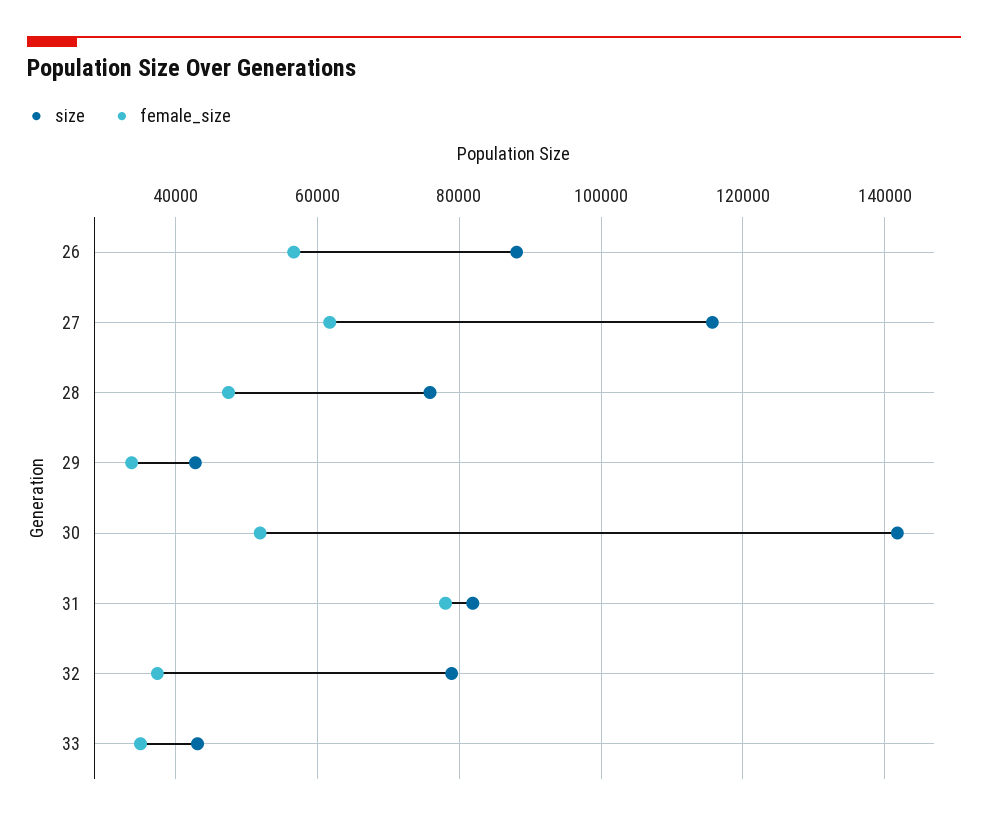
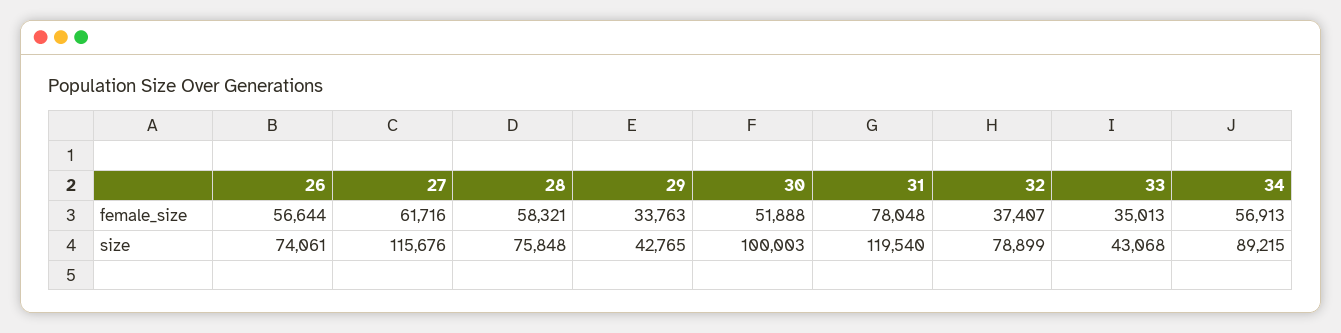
size, 26: 88000 -> 74061
female_size, 28: 48000 -> 58321
size, 30: 142000 -> 100003
size, 31: 82000 -> 119540
female_size, 34: none -> 56913
size, 34: none -> 89215

